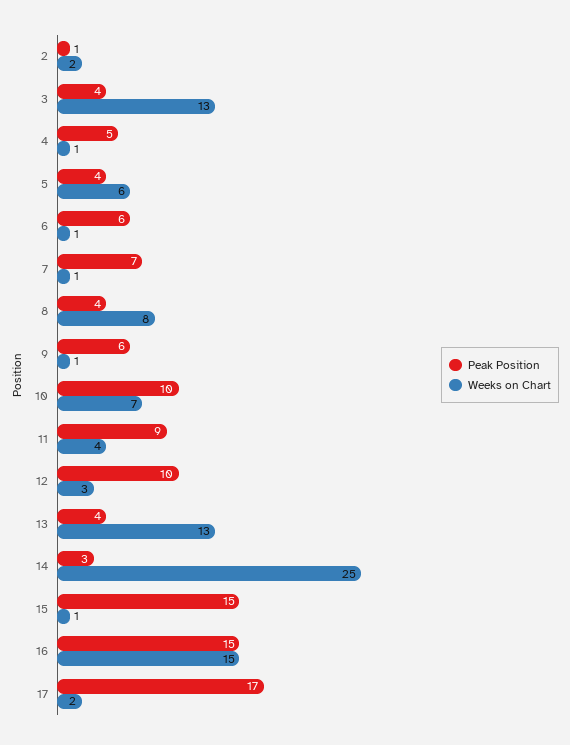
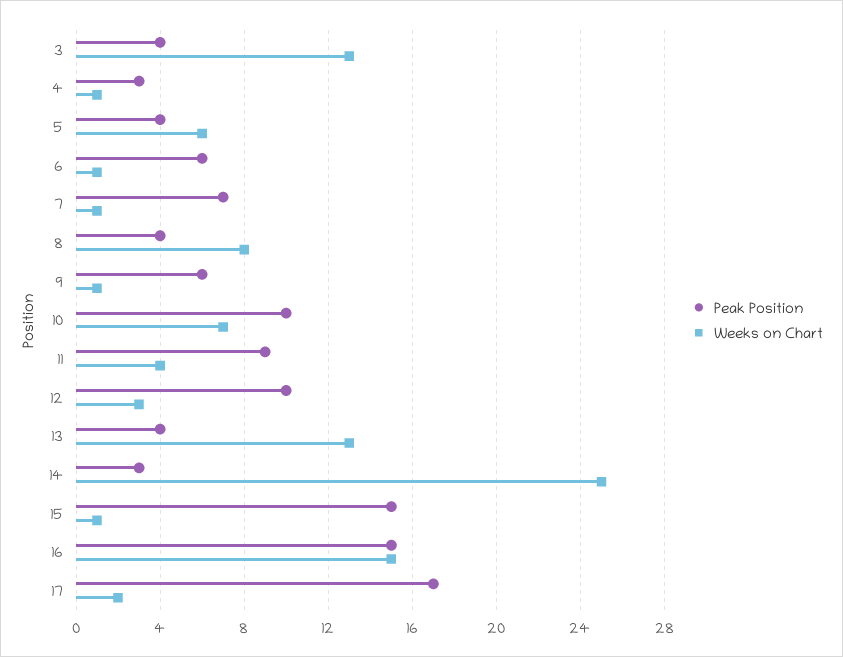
Peak Position, 2: 1 -> none
Weeks on Chart, 2: 2 -> none
Peak Position, 4: 5 -> 3

